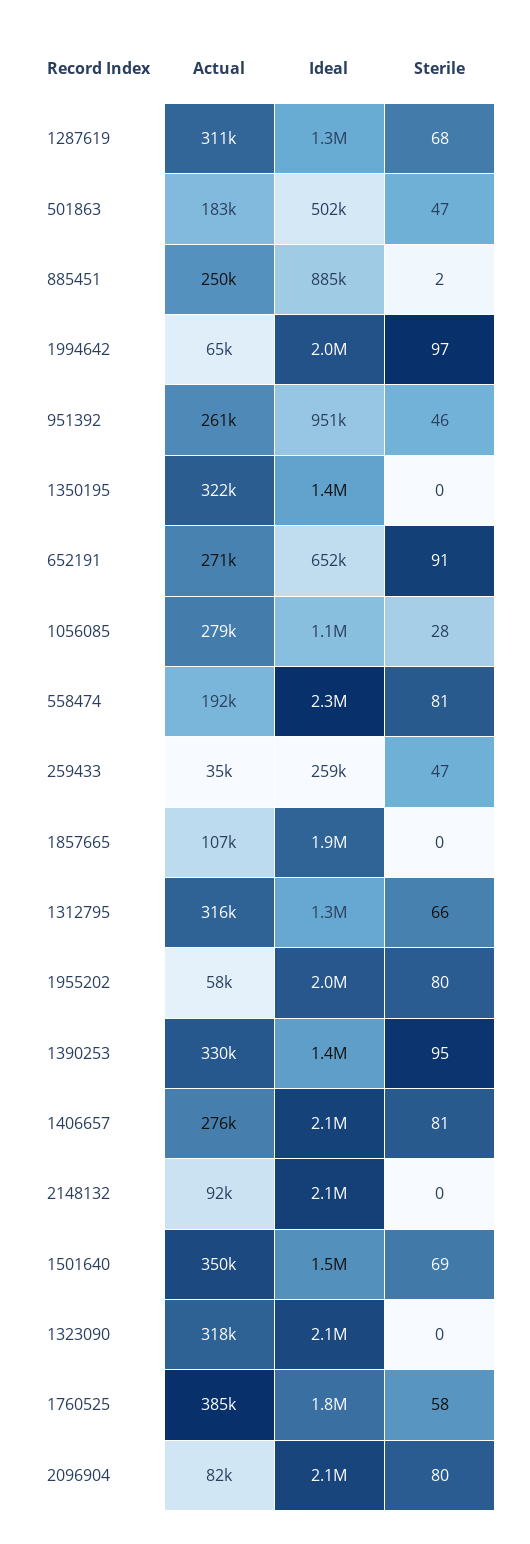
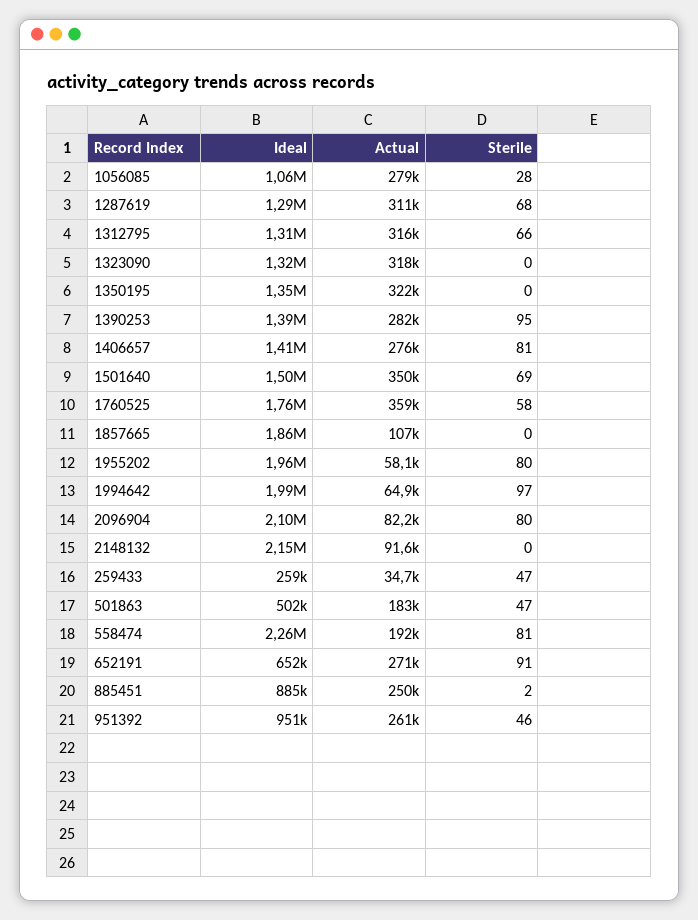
Actual, 1390253: 330000 -> 282000
Ideal, 1406657: 2100000 -> 1410000
Ideal, 1323090: 2100000 -> 1320000
Actual, 1760525: 385000 -> 359000

